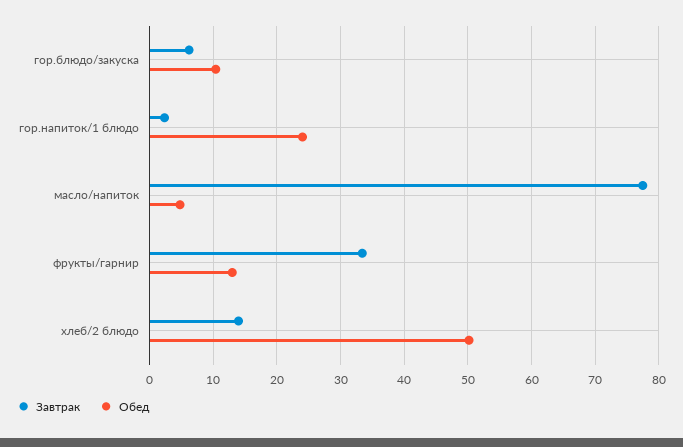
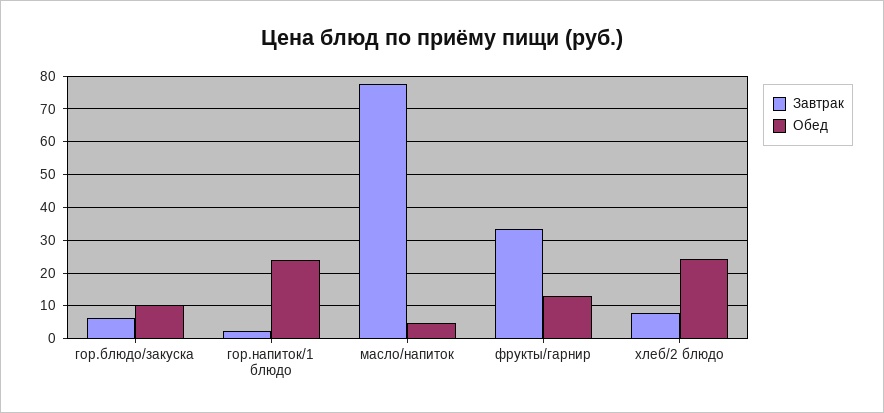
Завтрак, хлеб/2 блюдо: 14 -> 8
Обед, хлеб/2 блюдо: 50 -> 24

